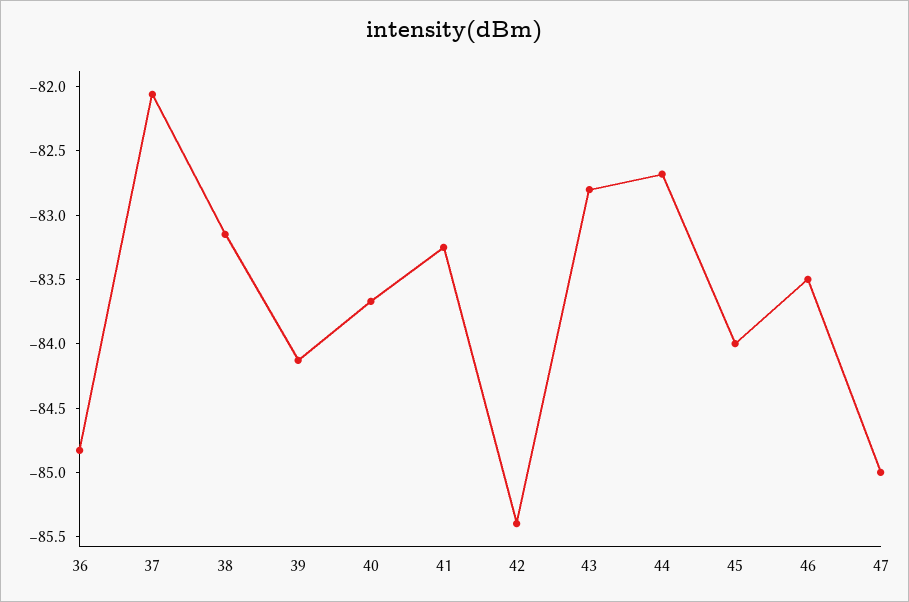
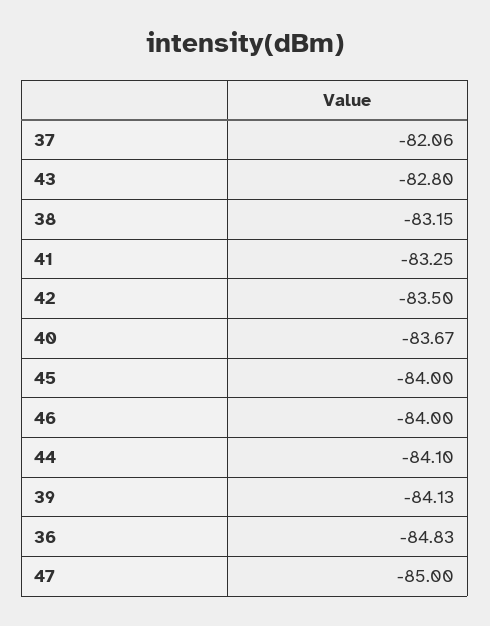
42: -85.4 -> -83.5
44: -82.7 -> -84.1
46: -83.5 -> -84

